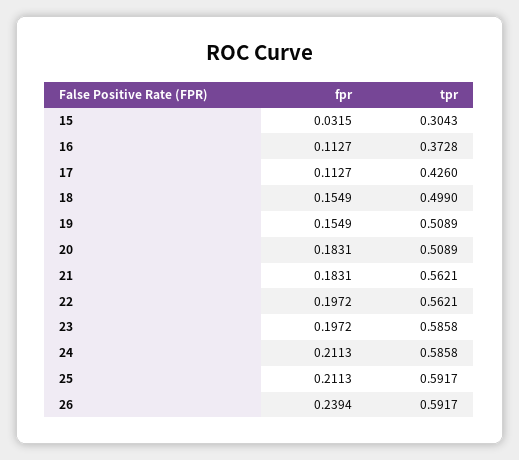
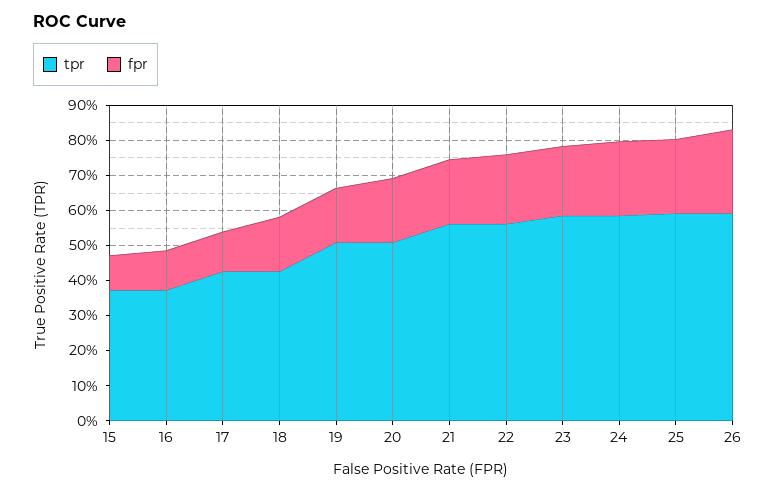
fpr, 15: 0.0315 -> 0.1
tpr, 15: 0.3043 -> 0.375
tpr, 18: 0.499 -> 0.425

